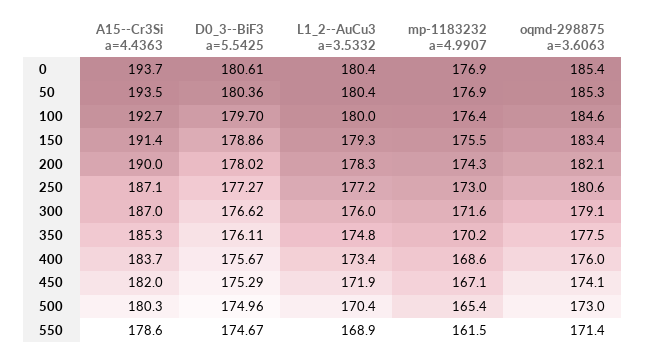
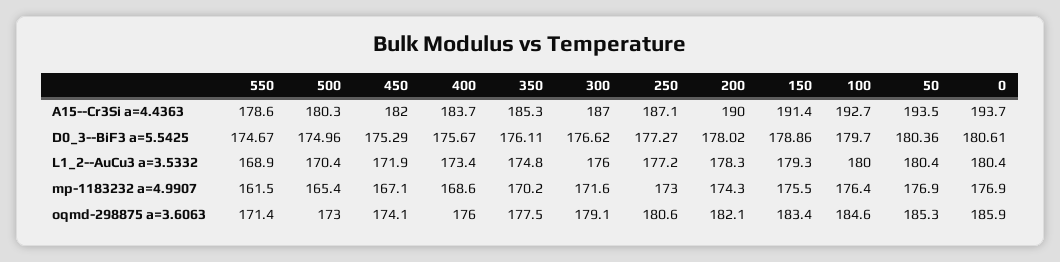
oqmd-298875 a=3.6063, 0: 185.4 -> 185.9

